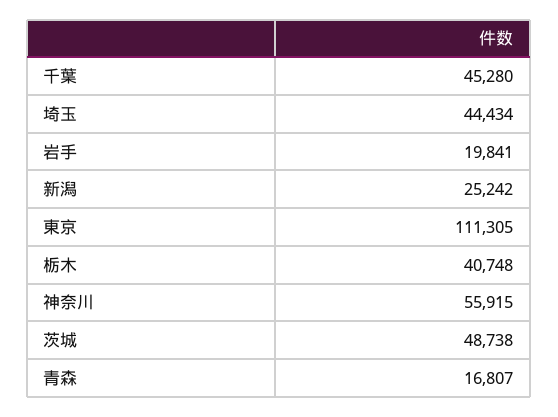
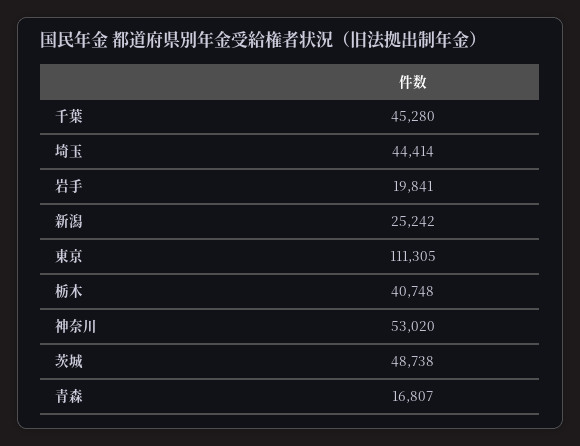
埼玉: 44434 -> 44414
神奈川: 55915 -> 53020

